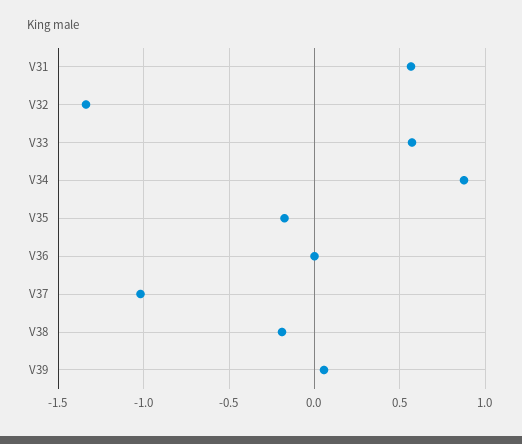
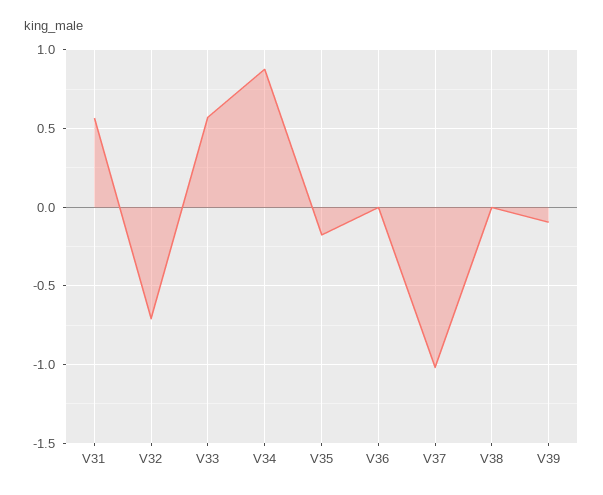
V32: -1.35 -> -0.7
V38: -0.2 -> 0
V39: 0.05 -> -0.1

